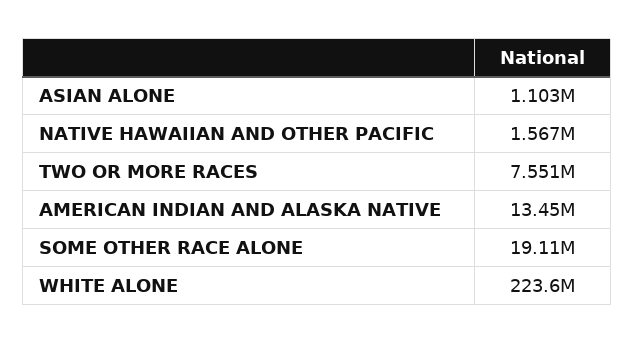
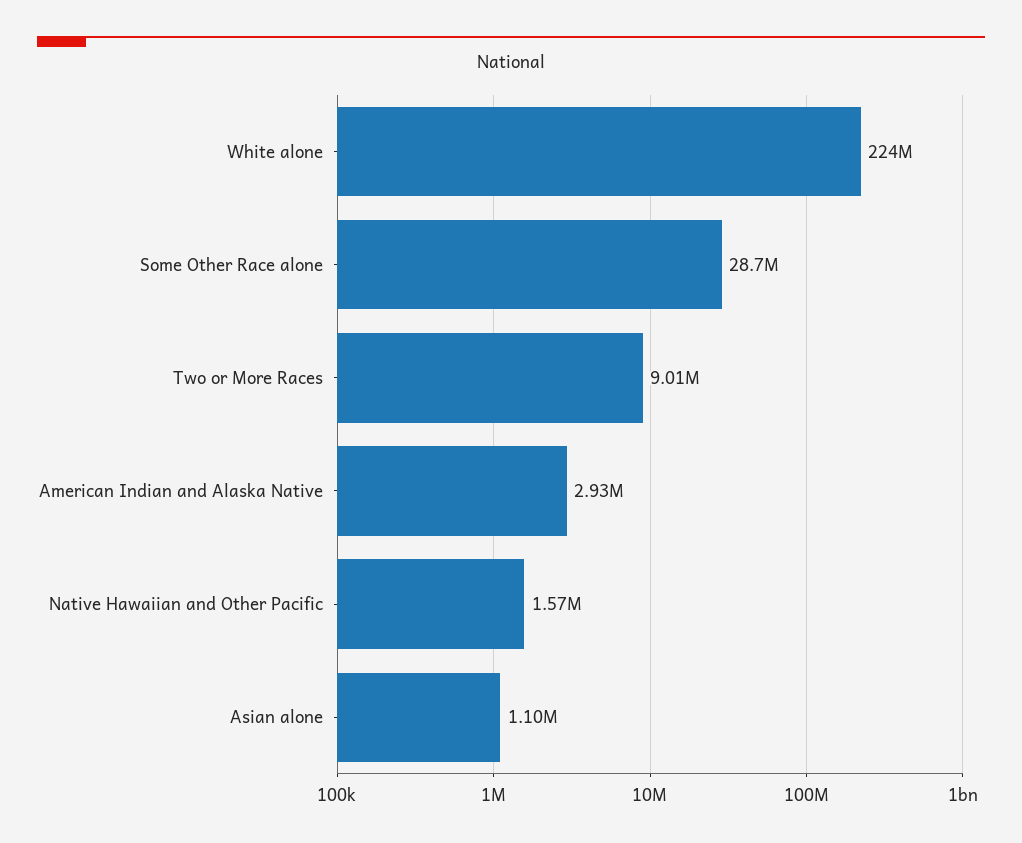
TWO OR MORE RACES: 7551000 -> 9010000
AMERICAN INDIAN AND ALASKA NATIVE: 13450000 -> 2930000
SOME OTHER RACE ALONE: 19110000 -> 28700000

